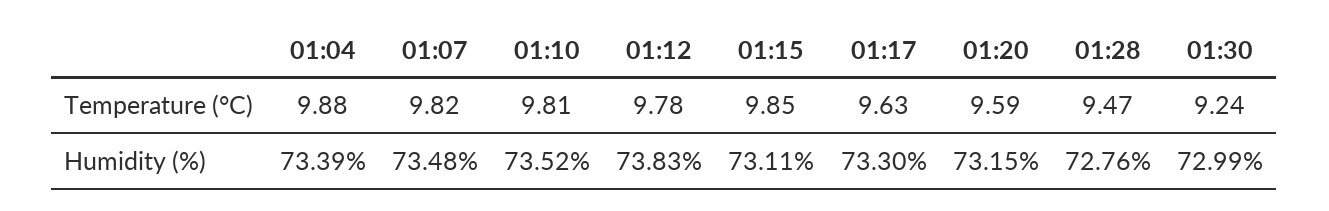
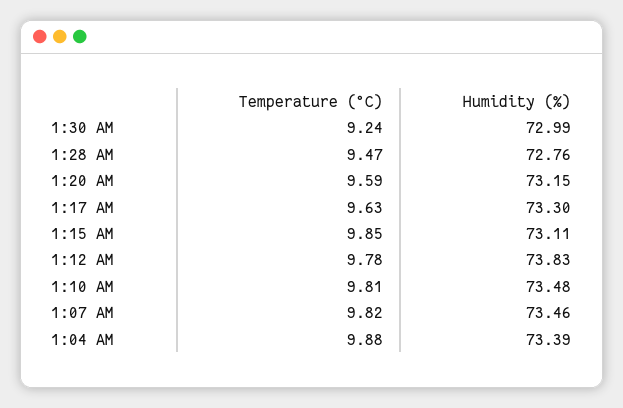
01:07, Humidity (%): 73.48 -> 73.46
01:10, Humidity (%): 73.52 -> 73.48

